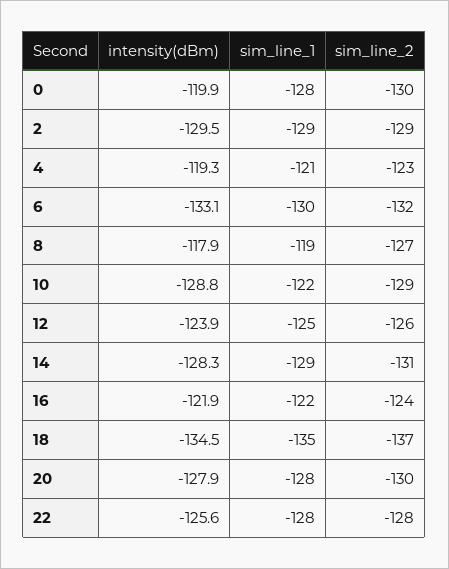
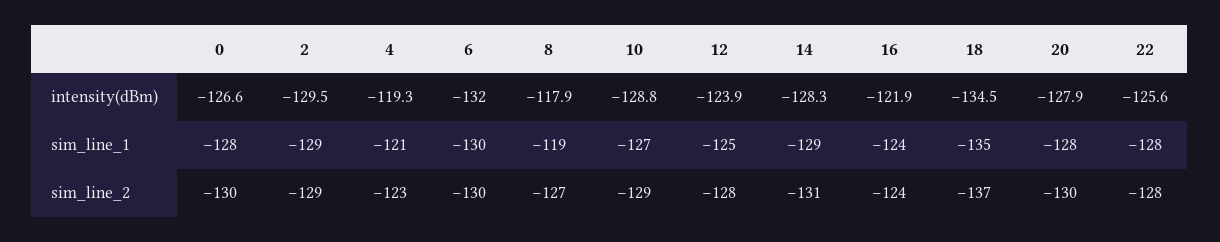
intensity(dBm), 0: -119.9 -> -126.6
intensity(dBm), 6: -133.1 -> -132
sim_line_2, 6: -132 -> -130
sim_line_1, 10: -122 -> -127
sim_line_2, 12: -126 -> -128
sim_line_1, 16: -122 -> -124

